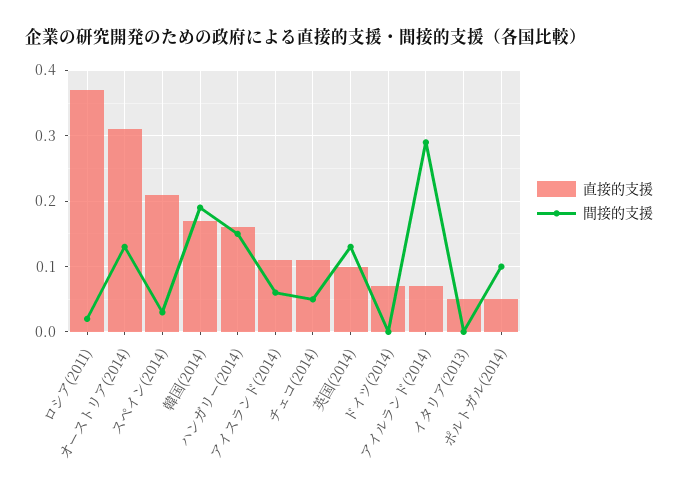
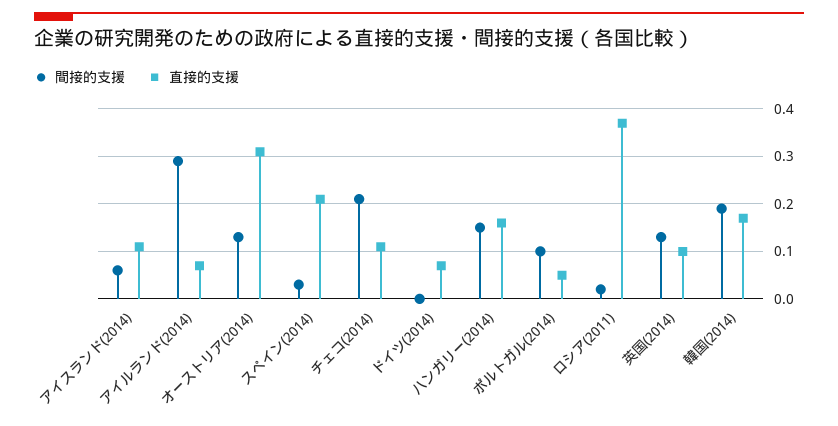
間接的支援, チェコ(2014): 0.05 -> 0.2
直接的支援, イタリア(2013): 0.05 -> none
間接的支援, イタリア(2013): 0 -> none

